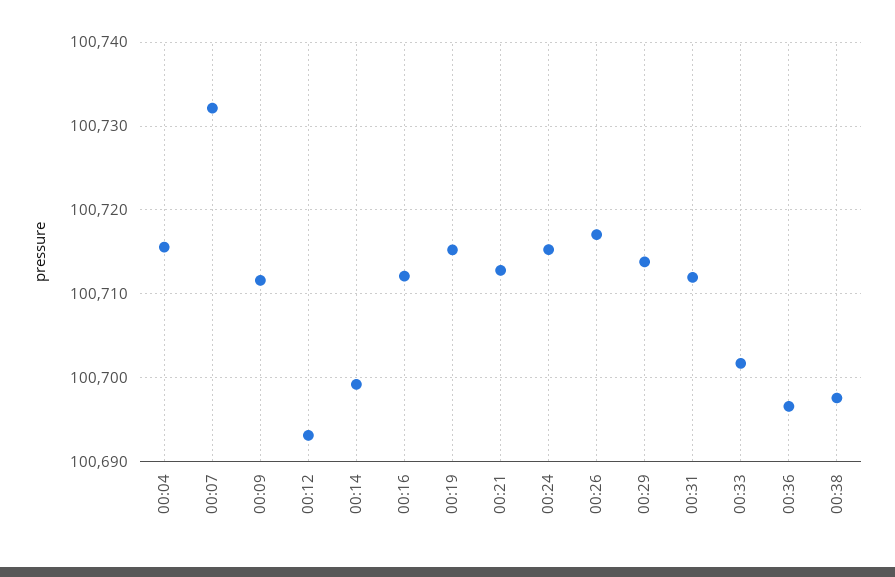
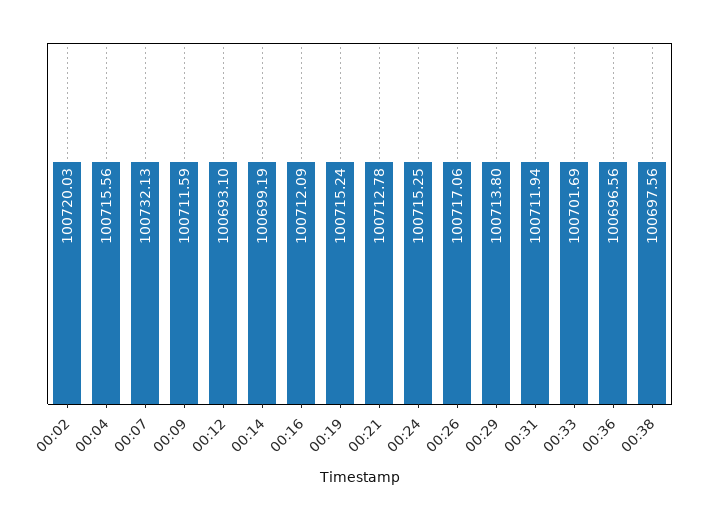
00:02: none -> 100720.03

